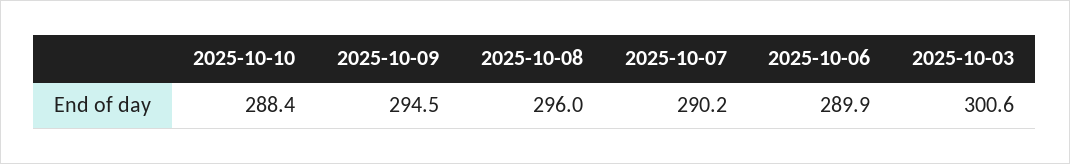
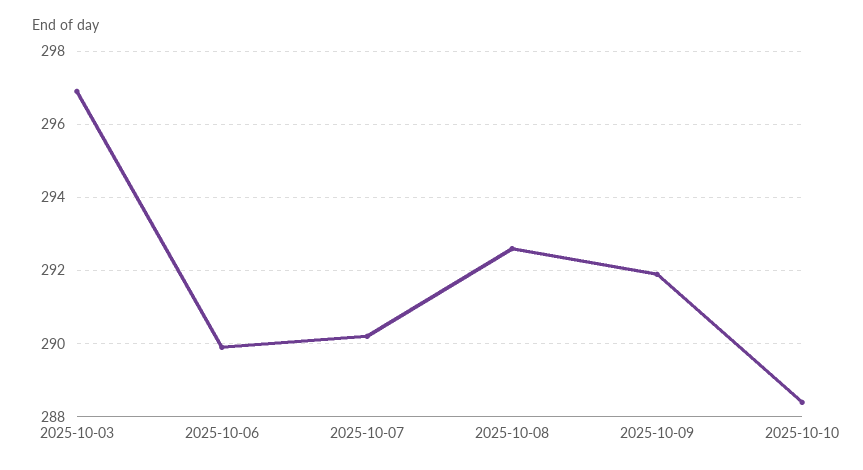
2025-10-09: 294.5 -> 292
2025-10-08: 296 -> 292.5
2025-10-03: 300.6 -> 297

